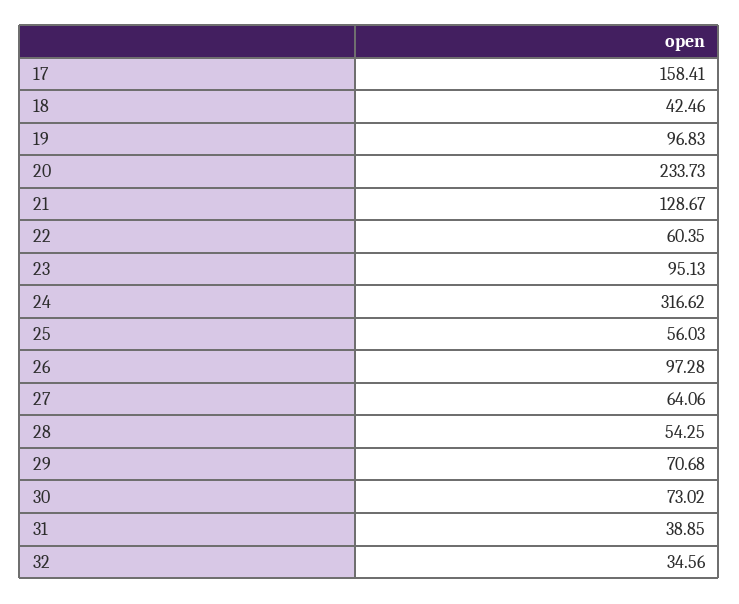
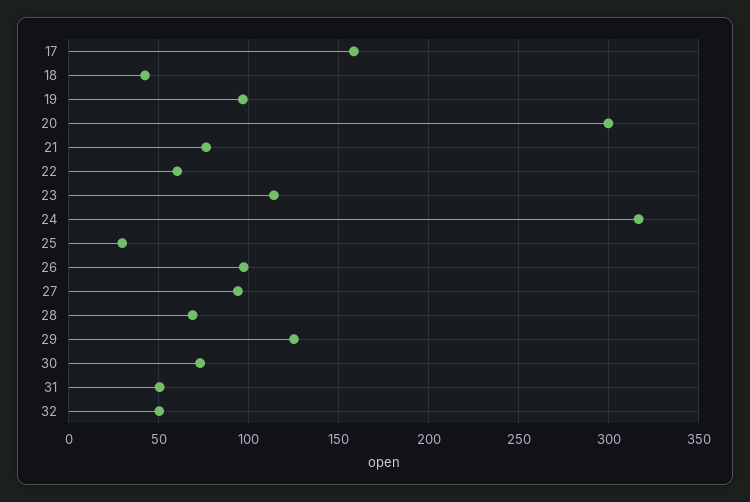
20: 233.73 -> 300
21: 128.67 -> 75
23: 95.13 -> 115
25: 56.03 -> 30
27: 64.06 -> 95
28: 54.25 -> 70
29: 70.68 -> 125
31: 38.85 -> 50
32: 34.56 -> 50

